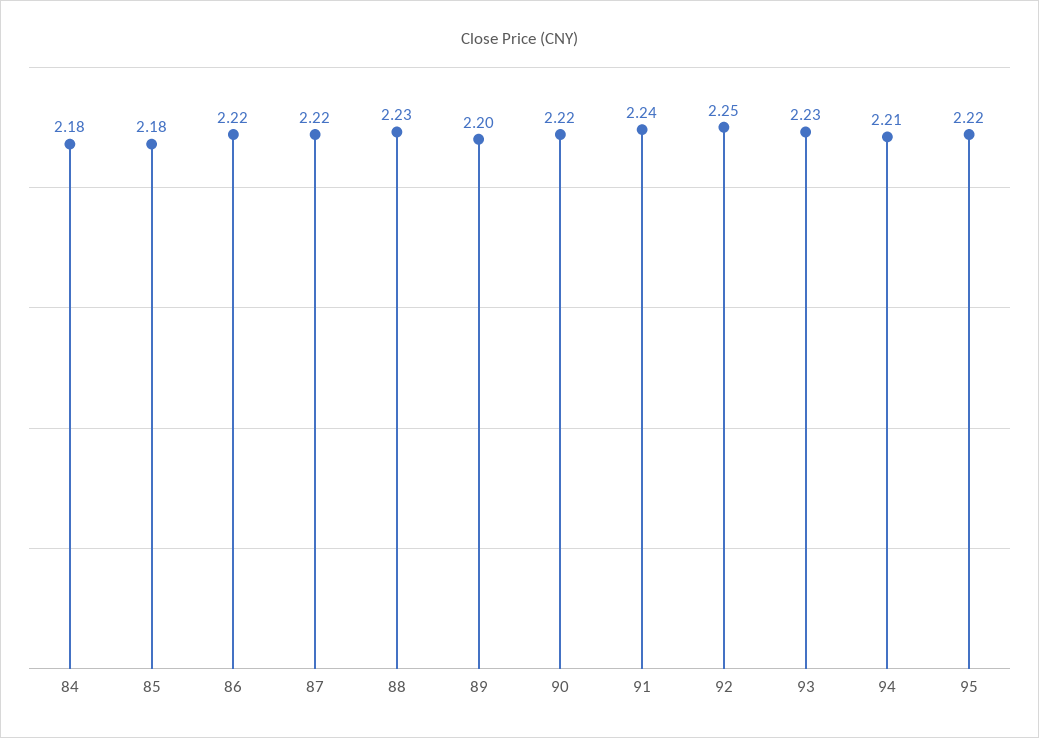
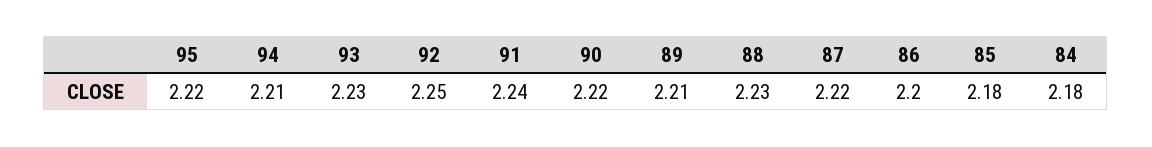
86: 2.22 -> 2.2
89: 2.2 -> 2.21

